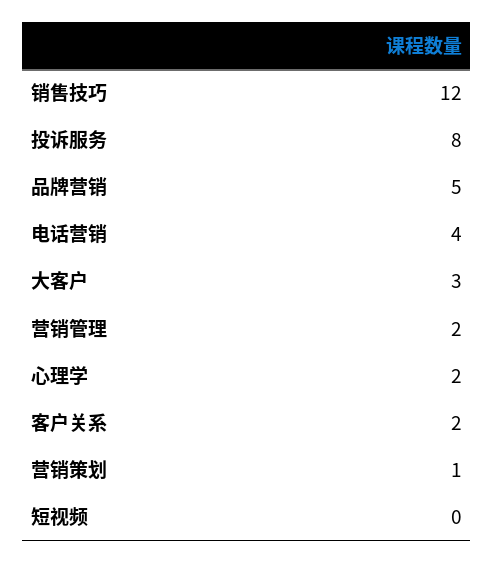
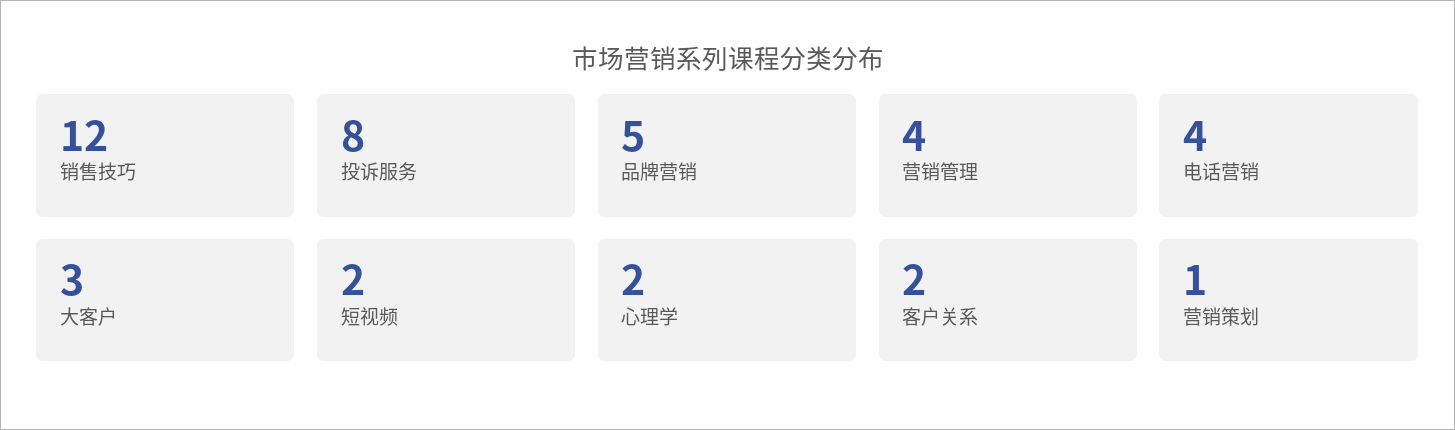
营销管理: 2 -> 4
短视频: 0 -> 2

